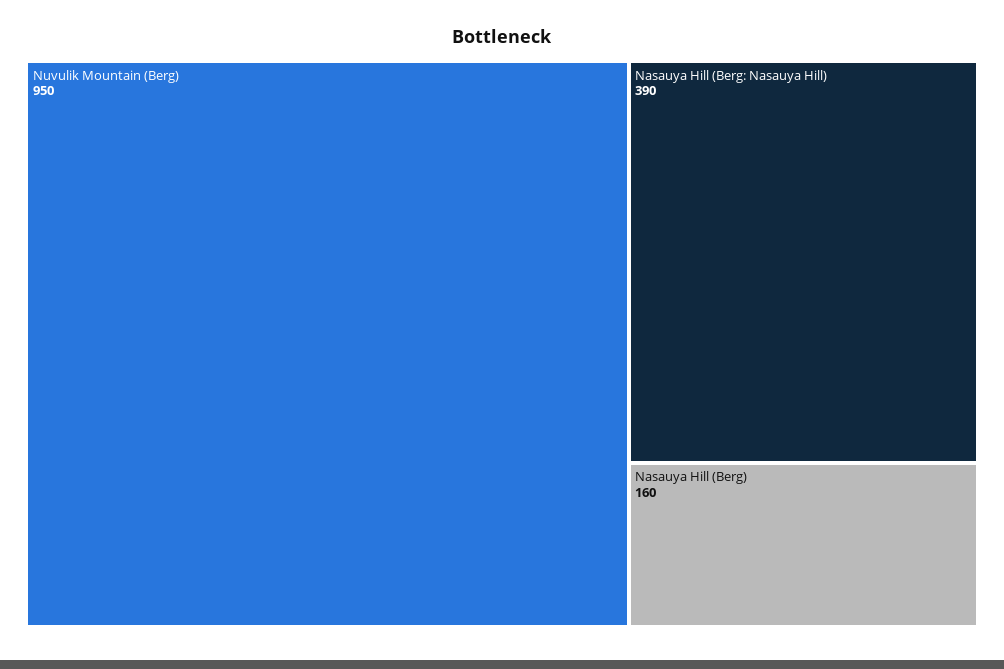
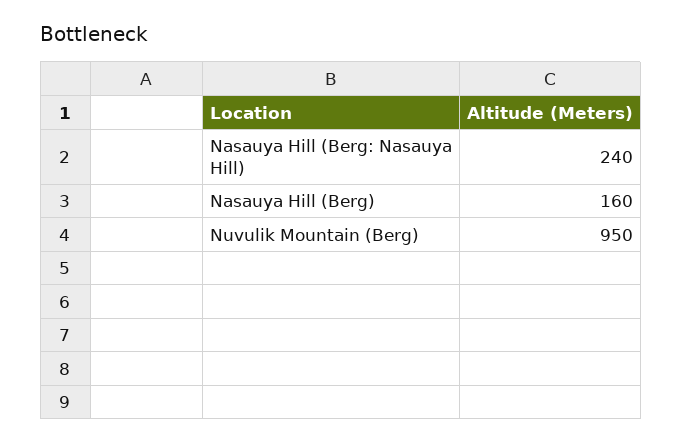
Nasauya Hill (Berg: Nasauya Hill): 390 -> 240

